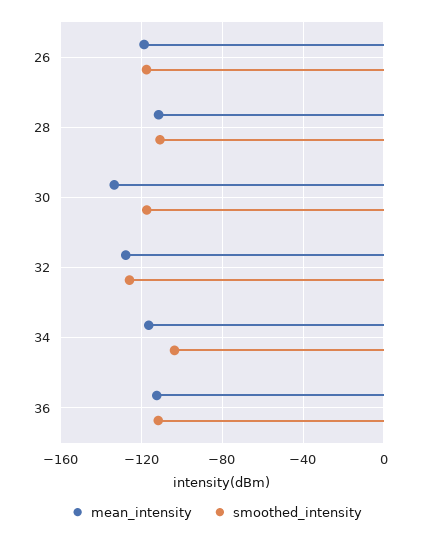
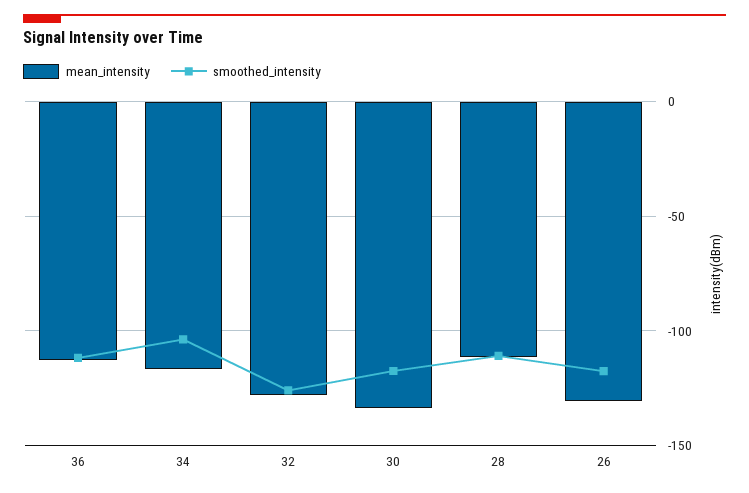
mean_intensity, 26: -120 -> -130

